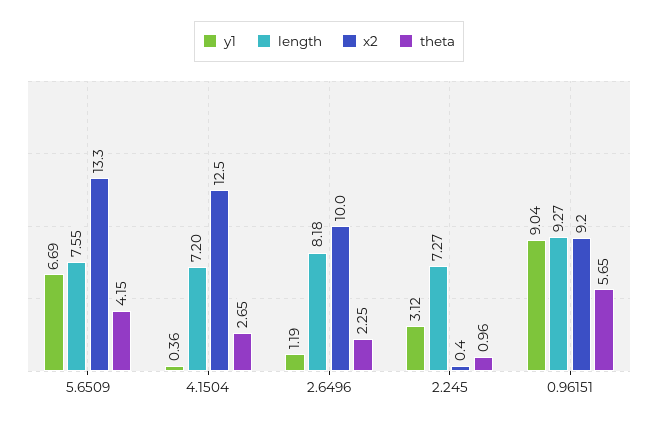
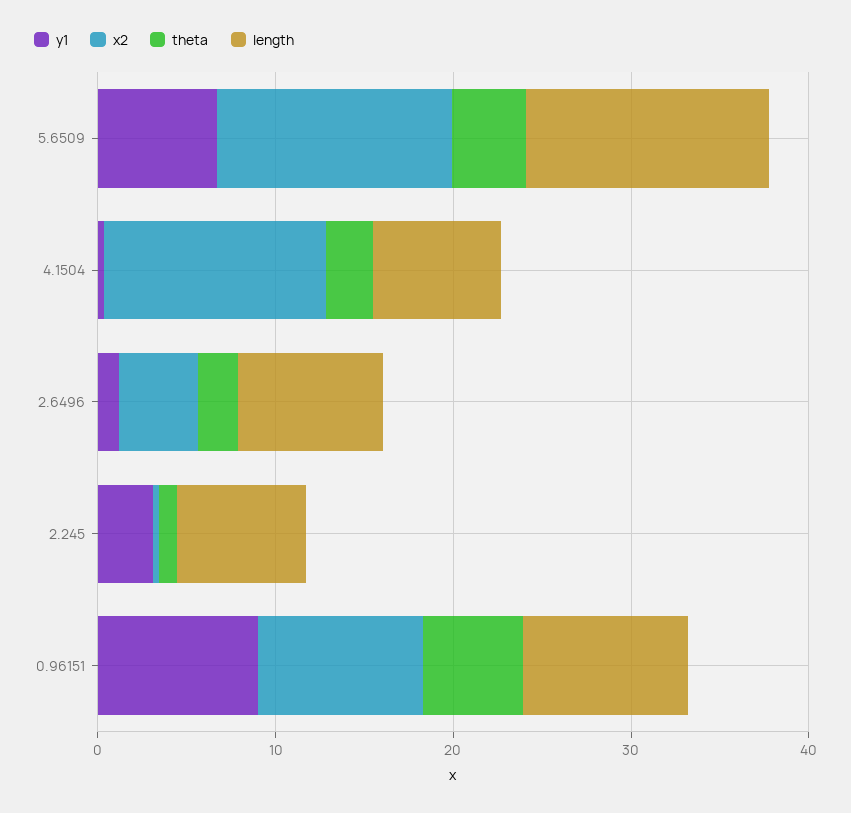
length, 5.6509: 7.55 -> 14
x2, 2.6496: 10 -> 4

